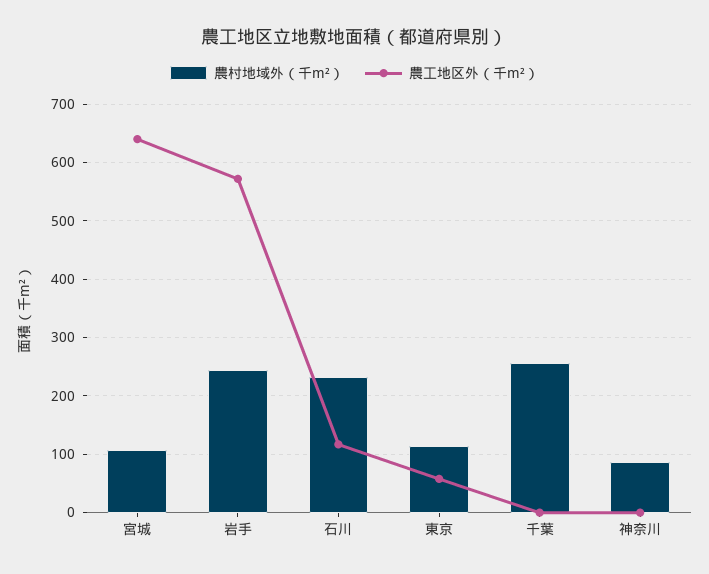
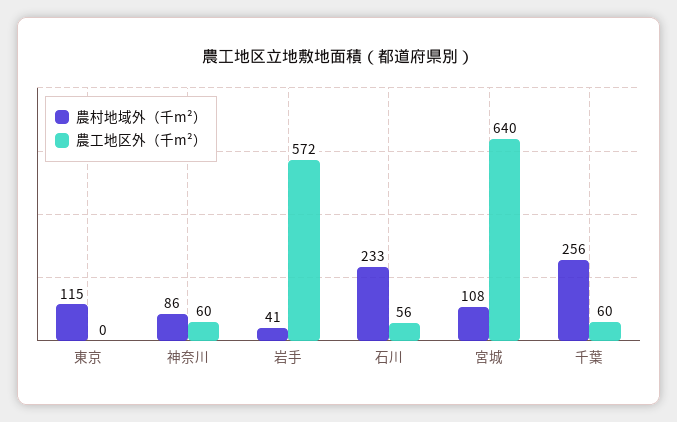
農村地域外（千m²）, 岩手: 240 -> 41
農工地区外（千m²）, 石川: 120 -> 56
農工地区外（千m²）, 東京: 60 -> 0
農工地区外（千m²）, 千葉: 0 -> 60
農工地区外（千m²）, 神奈川: 0 -> 60

